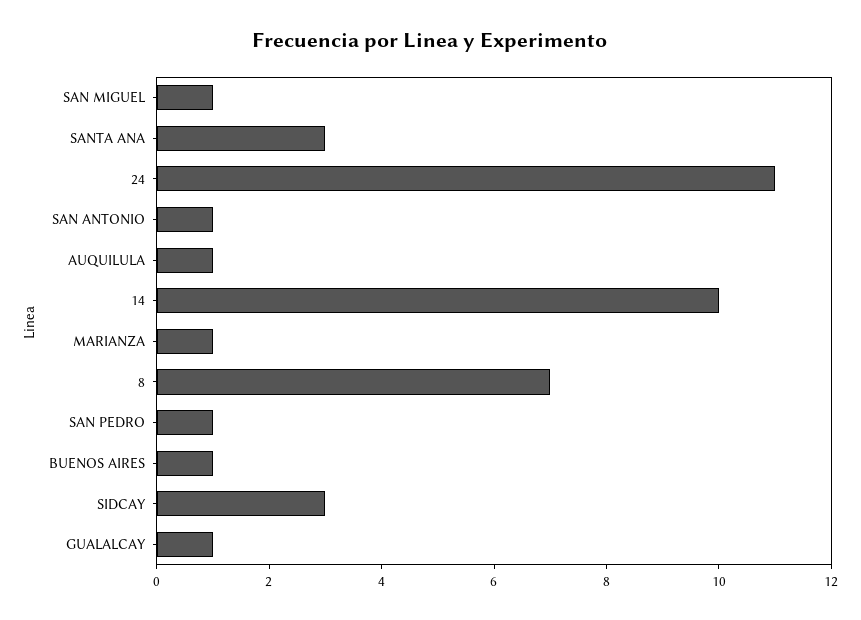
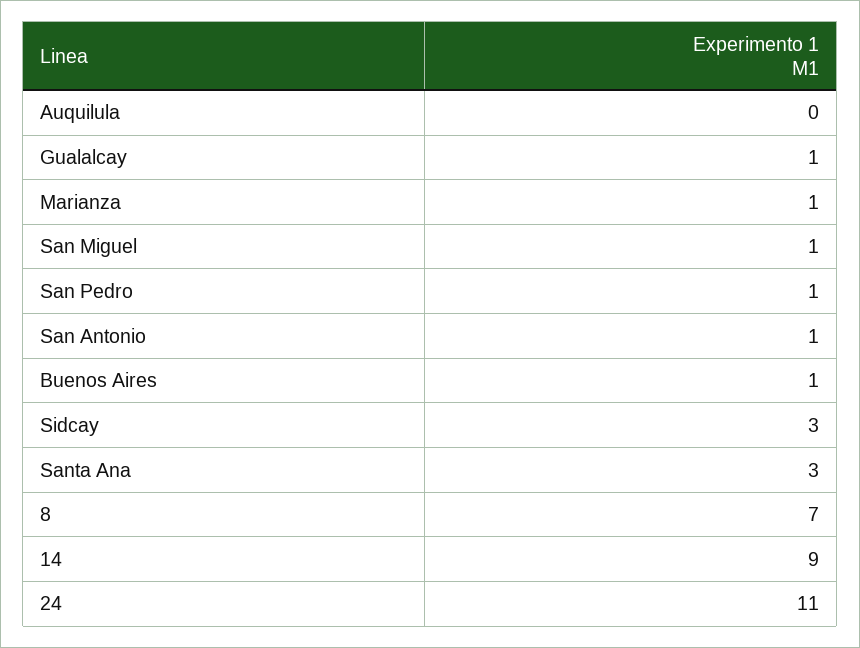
AUQUILULA: 1 -> 0
14: 10 -> 9

